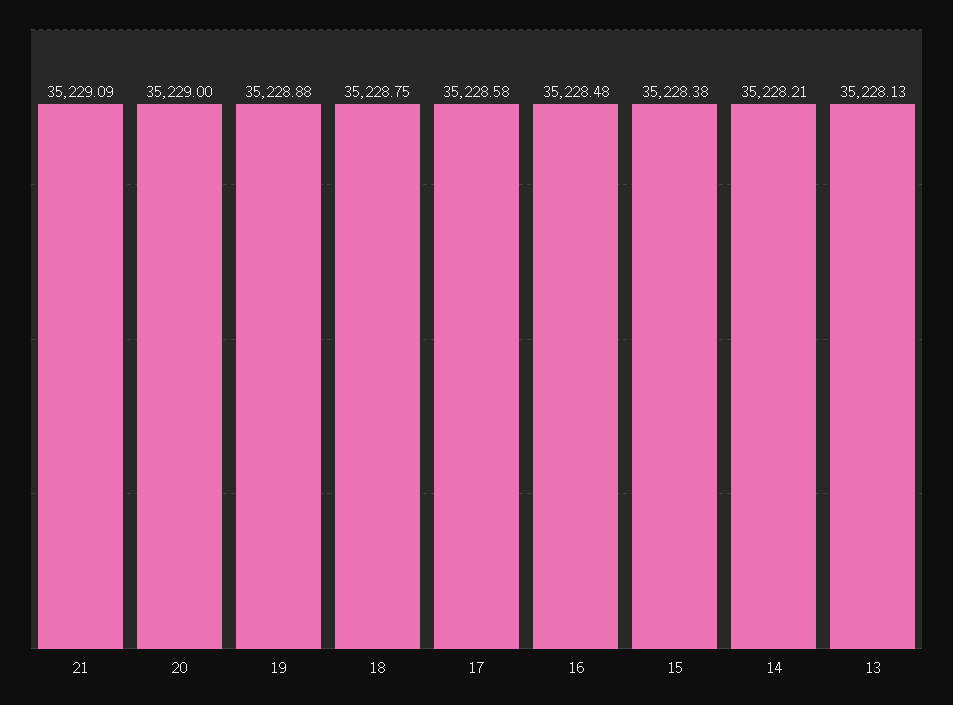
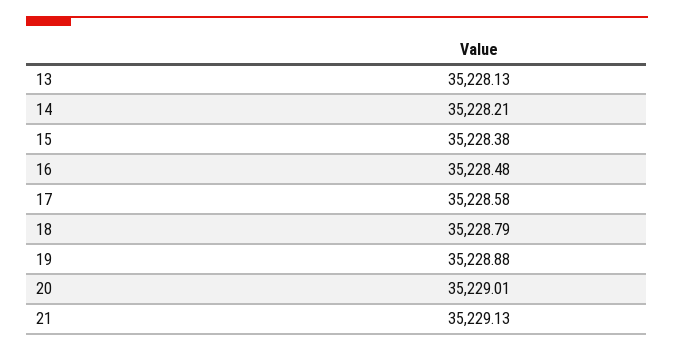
21: 35229.09 -> 35229.13
20: 35229 -> 35229.01
18: 35228.75 -> 35228.79

